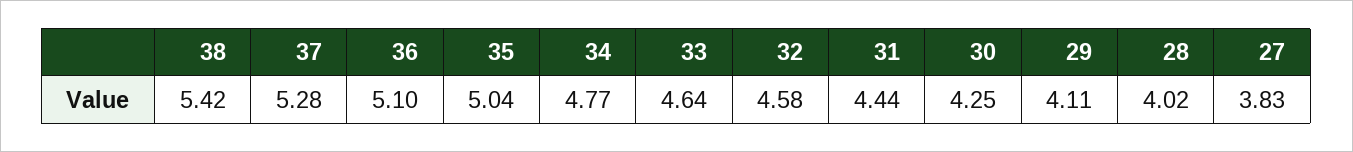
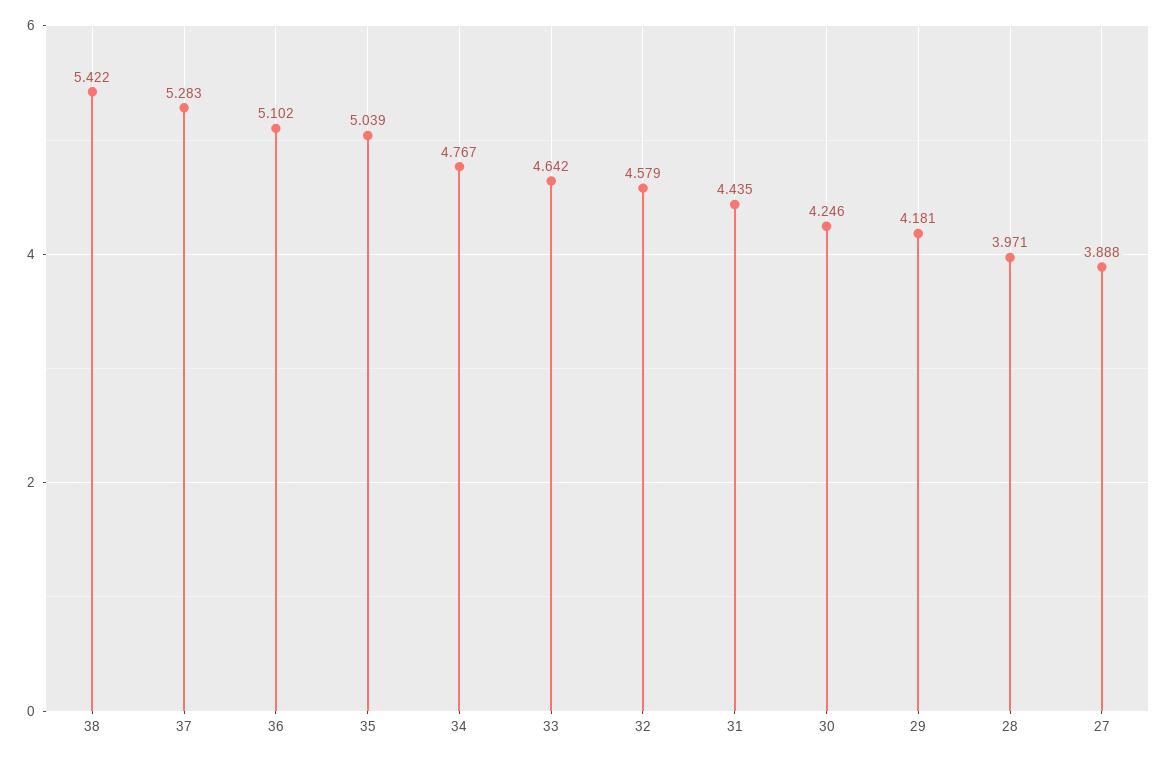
29: 4.11 -> 4.181
28: 4.02 -> 3.971
27: 3.83 -> 3.888

